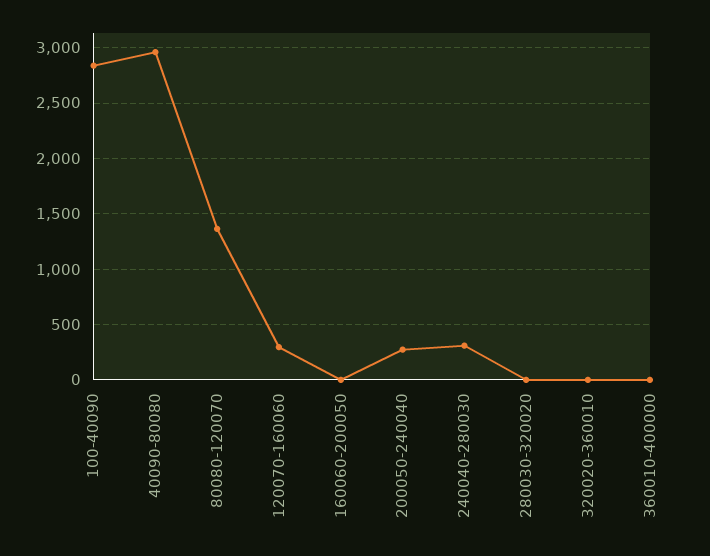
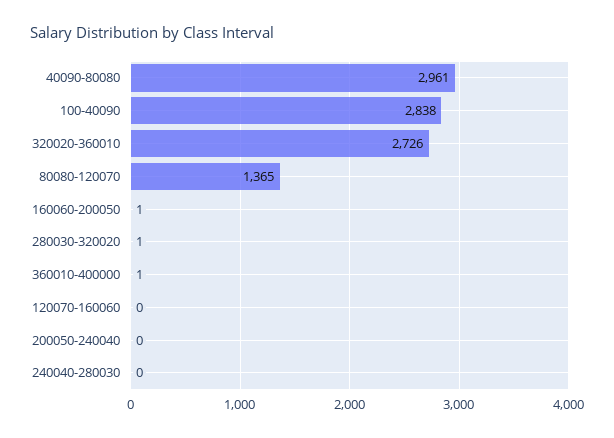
120070-160060: 300 -> 0
200050-240040: 300 -> 0
240040-280030: 300 -> 0
320020-360010: 0 -> 2726

